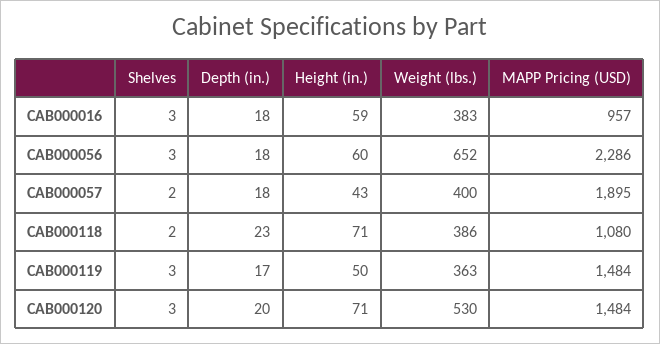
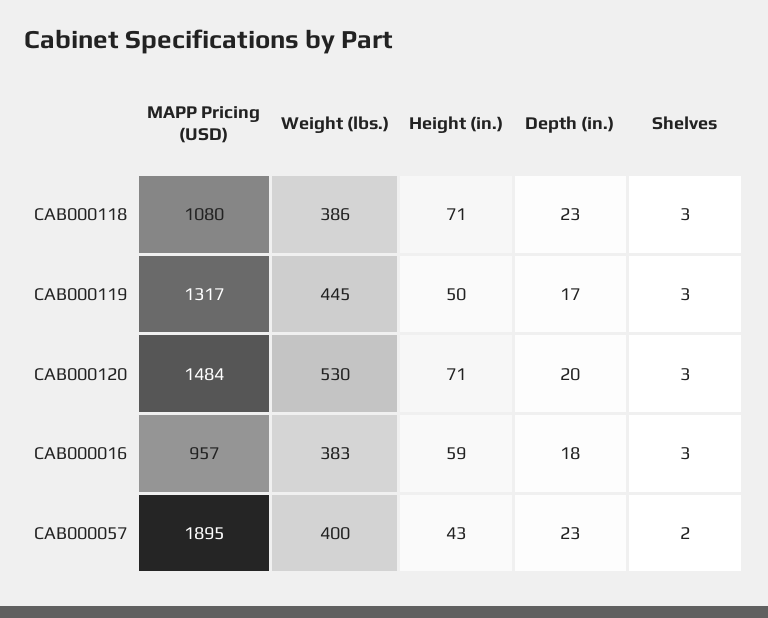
Shelves, CAB000056: 3 -> none
Depth (in.), CAB000056: 18 -> none
Height (in.), CAB000056: 60 -> none
Weight (lbs.), CAB000056: 652 -> none
MAPP Pricing (USD), CAB000056: 2286 -> none
Depth (in.), CAB000057: 18 -> 23
Shelves, CAB000118: 2 -> 3
Weight (lbs.), CAB000119: 363 -> 445
MAPP Pricing (USD), CAB000119: 1484 -> 1317

